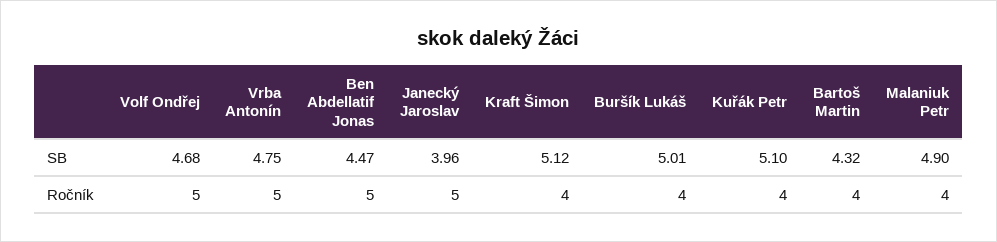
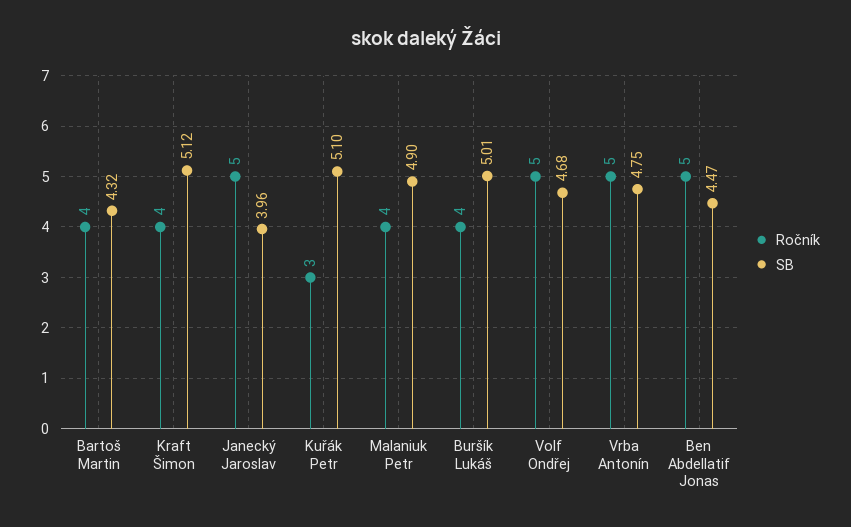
Ročník, Kuřák Petr: 4 -> 3

